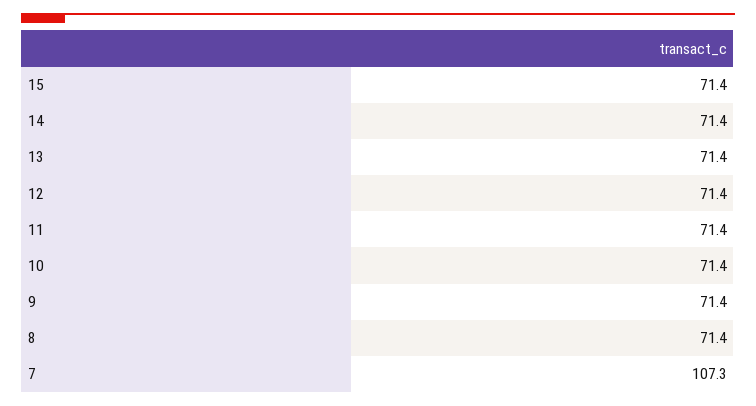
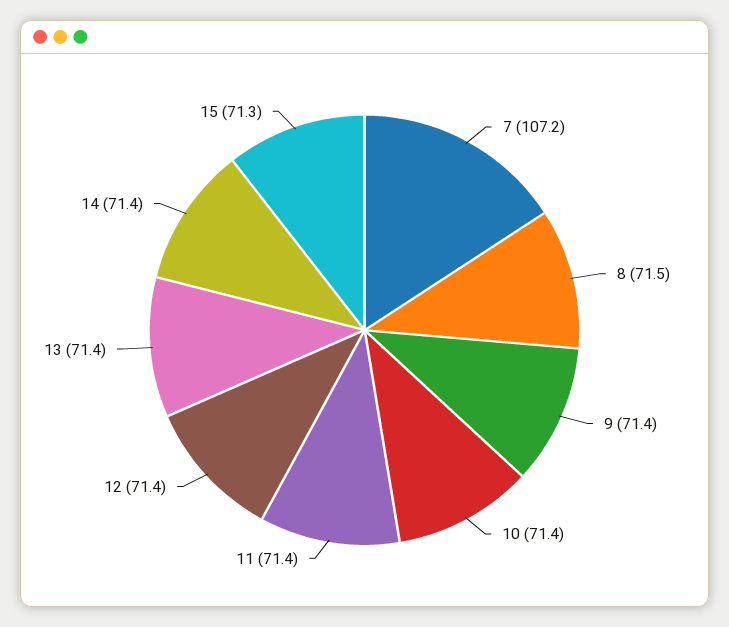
15: 71.4 -> 71.3
8: 71.4 -> 71.5
7: 107.3 -> 107.2

